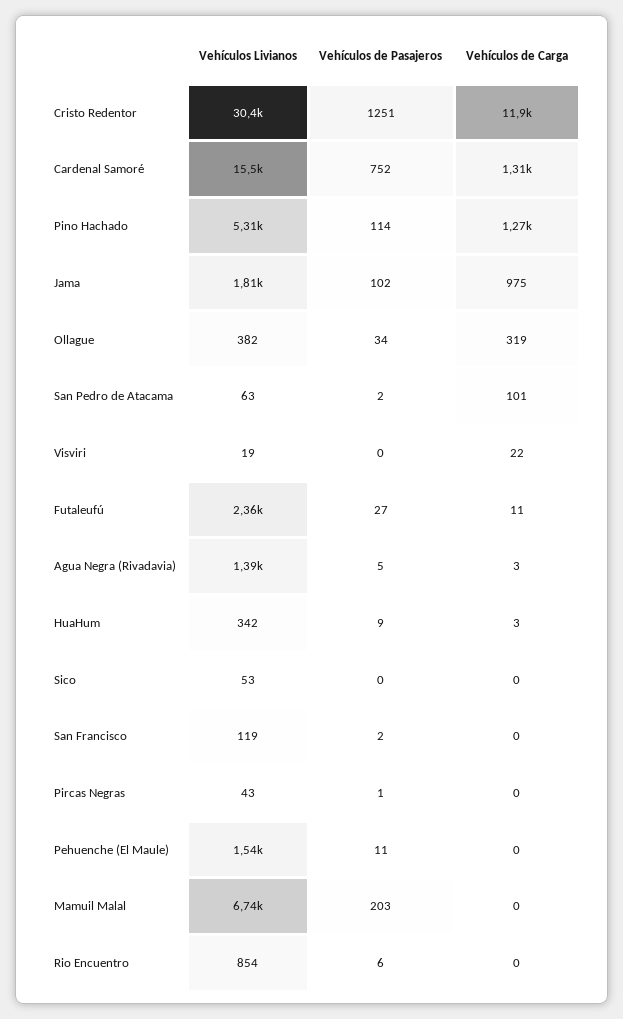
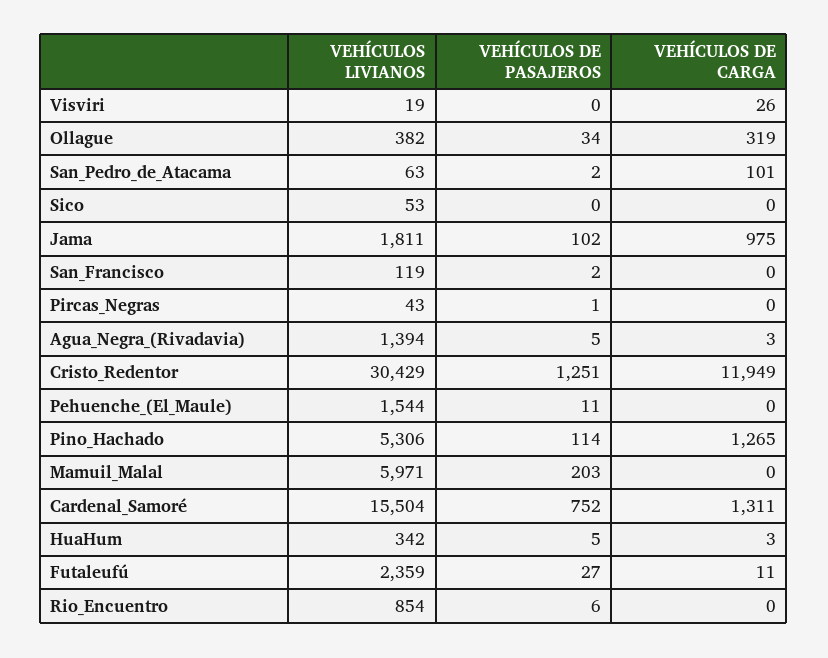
Vehículos de Carga, Visviri: 22 -> 26
Vehículos de Pasajeros, HuaHum: 9 -> 5
Vehículos Livianos, Mamuil Malal: 6740 -> 5971

